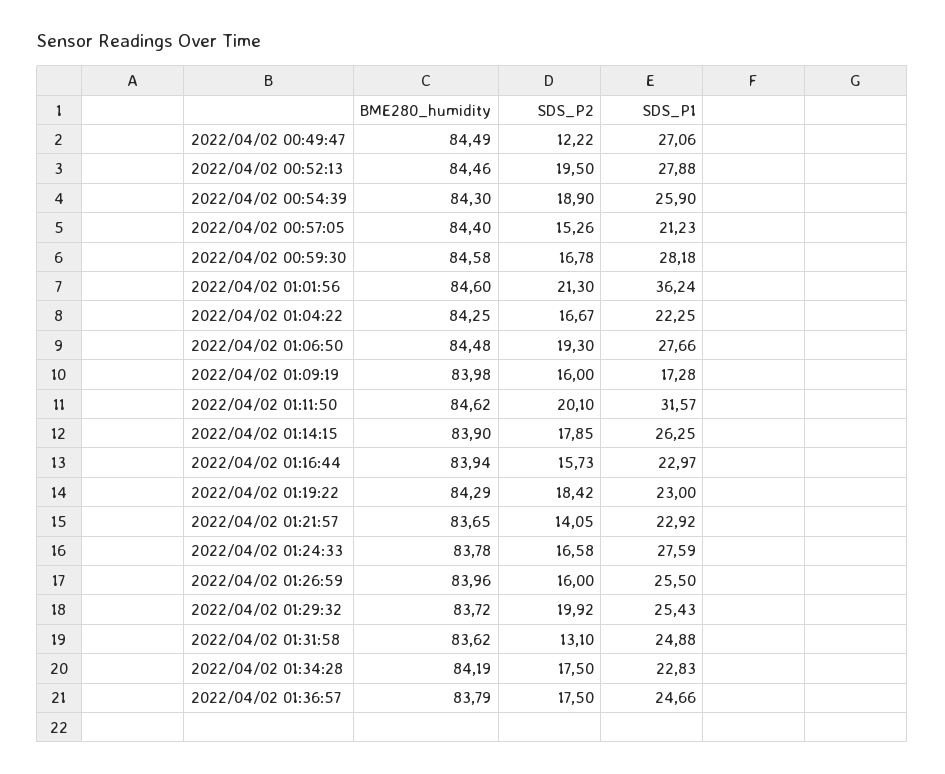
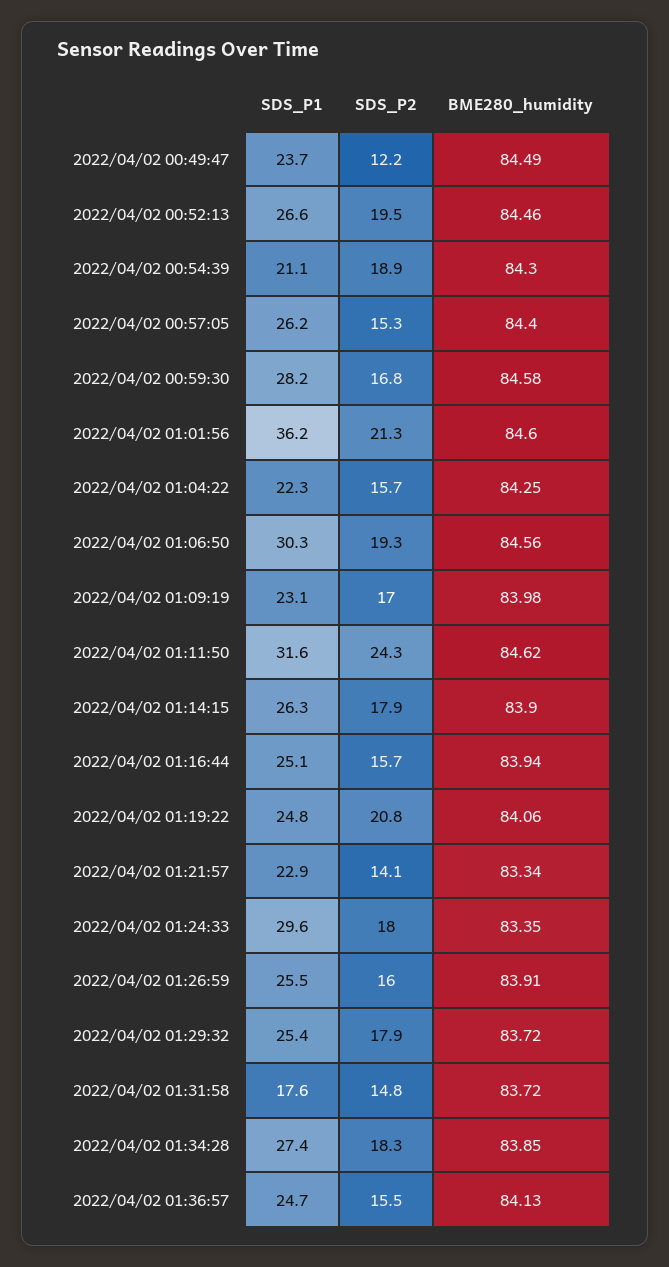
SDS_P1, 2022/04/02 00:49:47: 27.06 -> 23.7
SDS_P1, 2022/04/02 00:52:13: 27.88 -> 26.6
SDS_P1, 2022/04/02 00:54:39: 25.9 -> 21.1
SDS_P1, 2022/04/02 00:57:05: 21.23 -> 26.2
SDS_P2, 2022/04/02 01:04:22: 16.67 -> 15.7
BME280_humidity, 2022/04/02 01:06:50: 84.48 -> 84.56
SDS_P1, 2022/04/02 01:06:50: 27.66 -> 30.3
SDS_P2, 2022/04/02 01:09:19: 16 -> 17
SDS_P1, 2022/04/02 01:09:19: 17.28 -> 23.1
SDS_P2, 2022/04/02 01:11:50: 20.1 -> 24.3
SDS_P1, 2022/04/02 01:16:44: 22.97 -> 25.1
BME280_humidity, 2022/04/02 01:19:22: 84.29 -> 84.06
SDS_P2, 2022/04/02 01:19:22: 18.42 -> 20.8
SDS_P1, 2022/04/02 01:19:22: 23 -> 24.8
BME280_humidity, 2022/04/02 01:21:57: 83.65 -> 83.34
BME280_humidity, 2022/04/02 01:24:33: 83.78 -> 83.35
SDS_P2, 2022/04/02 01:24:33: 16.58 -> 18
SDS_P1, 2022/04/02 01:24:33: 27.59 -> 29.6
BME280_humidity, 2022/04/02 01:26:59: 83.96 -> 83.91
SDS_P2, 2022/04/02 01:29:32: 19.92 -> 17.9
BME280_humidity, 2022/04/02 01:31:58: 83.62 -> 83.72
SDS_P2, 2022/04/02 01:31:58: 13.1 -> 14.8
SDS_P1, 2022/04/02 01:31:58: 24.88 -> 17.6
BME280_humidity, 2022/04/02 01:34:28: 84.19 -> 83.85
SDS_P2, 2022/04/02 01:34:28: 17.5 -> 18.3
SDS_P1, 2022/04/02 01:34:28: 22.83 -> 27.4
BME280_humidity, 2022/04/02 01:36:57: 83.79 -> 84.13
SDS_P2, 2022/04/02 01:36:57: 17.5 -> 15.5

